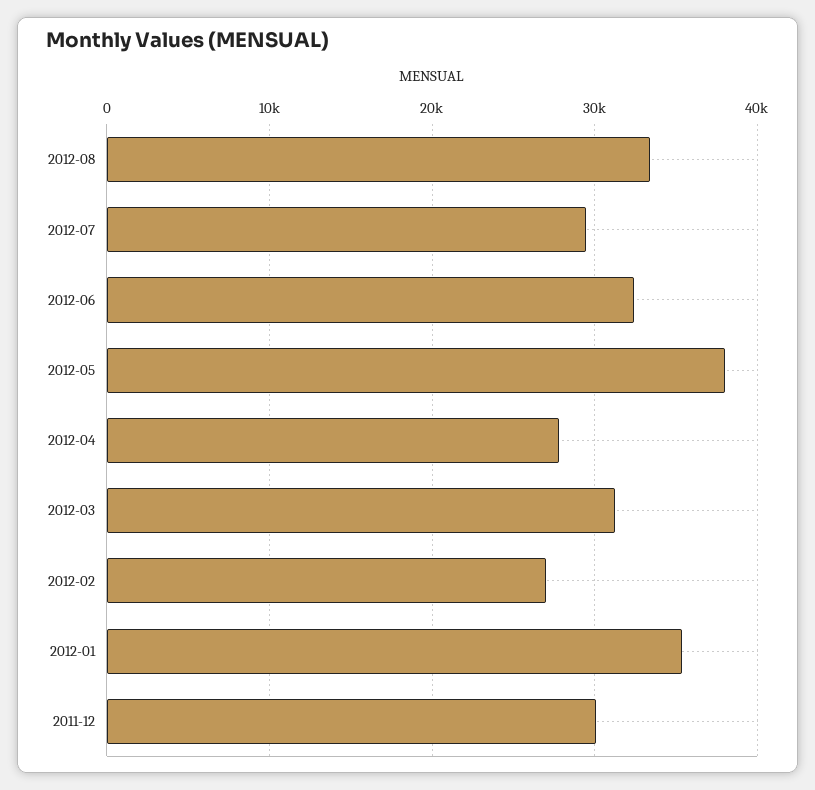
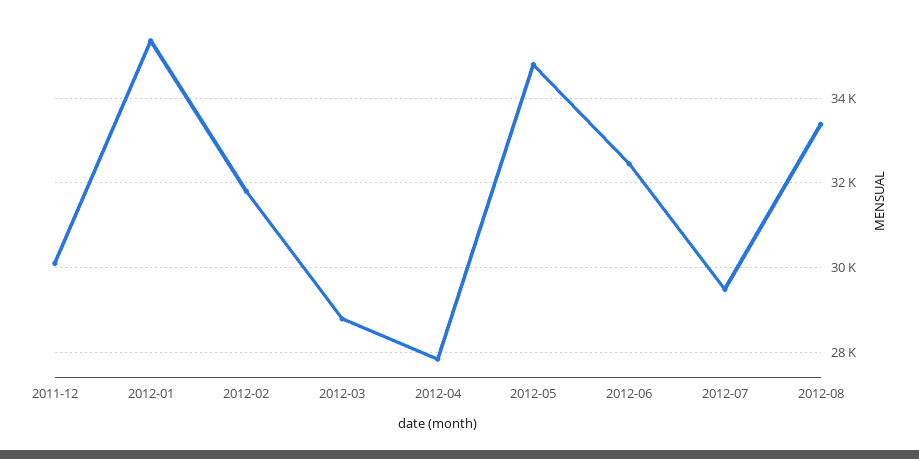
2012-05: 38000 -> 34800
2012-03: 31000 -> 28800
2012-02: 27000 -> 31800

